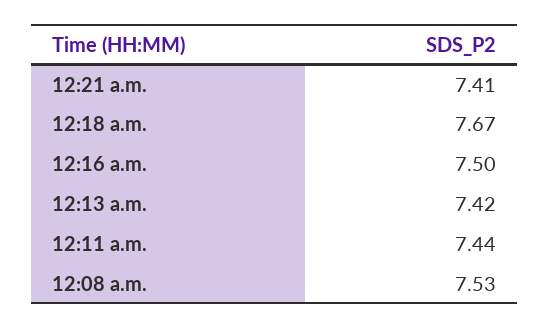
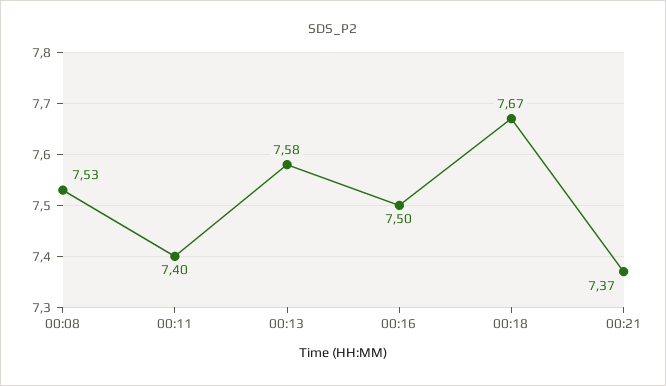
12:21 a.m.: 7.41 -> 7.37
12:13 a.m.: 7.42 -> 7.58
12:11 a.m.: 7.44 -> 7.4

